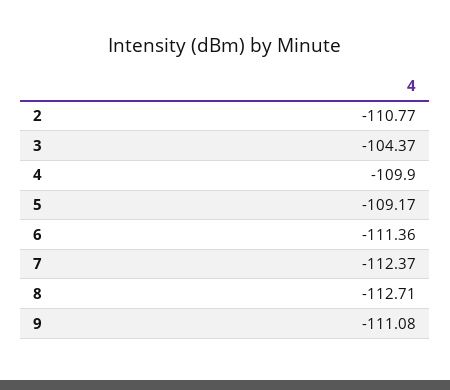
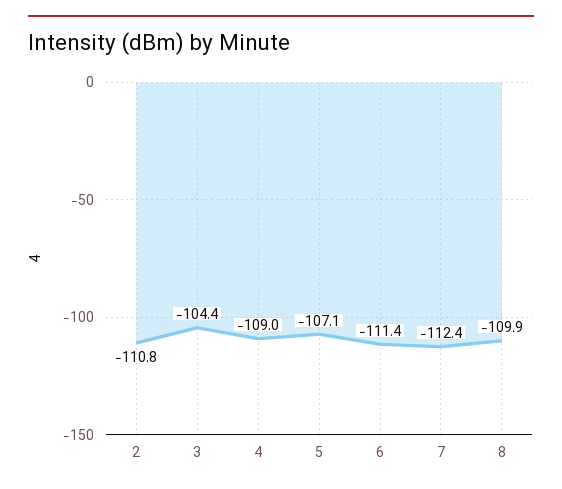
4: -109.9 -> -109
5: -109.17 -> -107.1
8: -112.71 -> -109.9
9: -111.08 -> none

